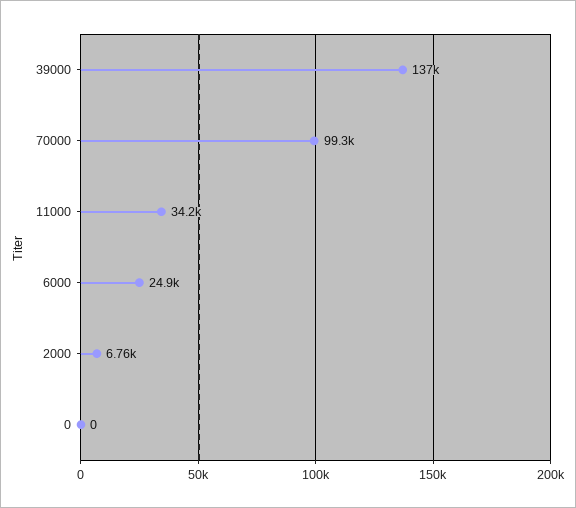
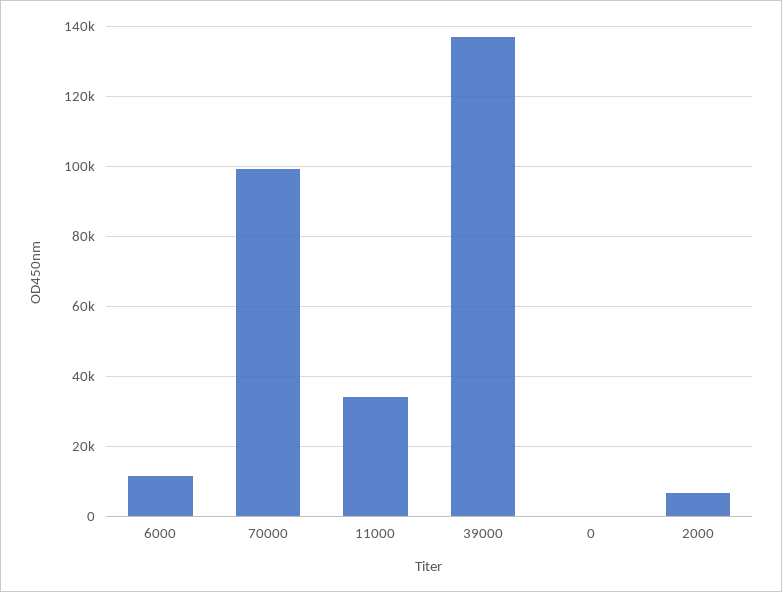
6000: 24900 -> 12000

